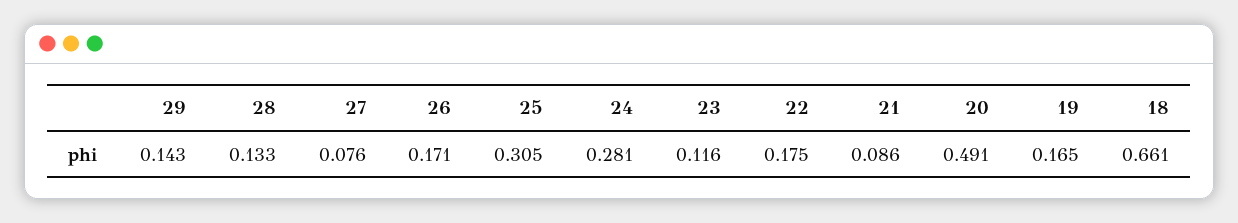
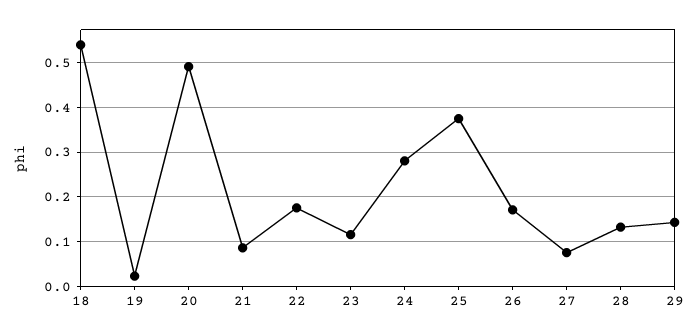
25: 0.305 -> 0.38
19: 0.165 -> 0.02
18: 0.661 -> 0.54

